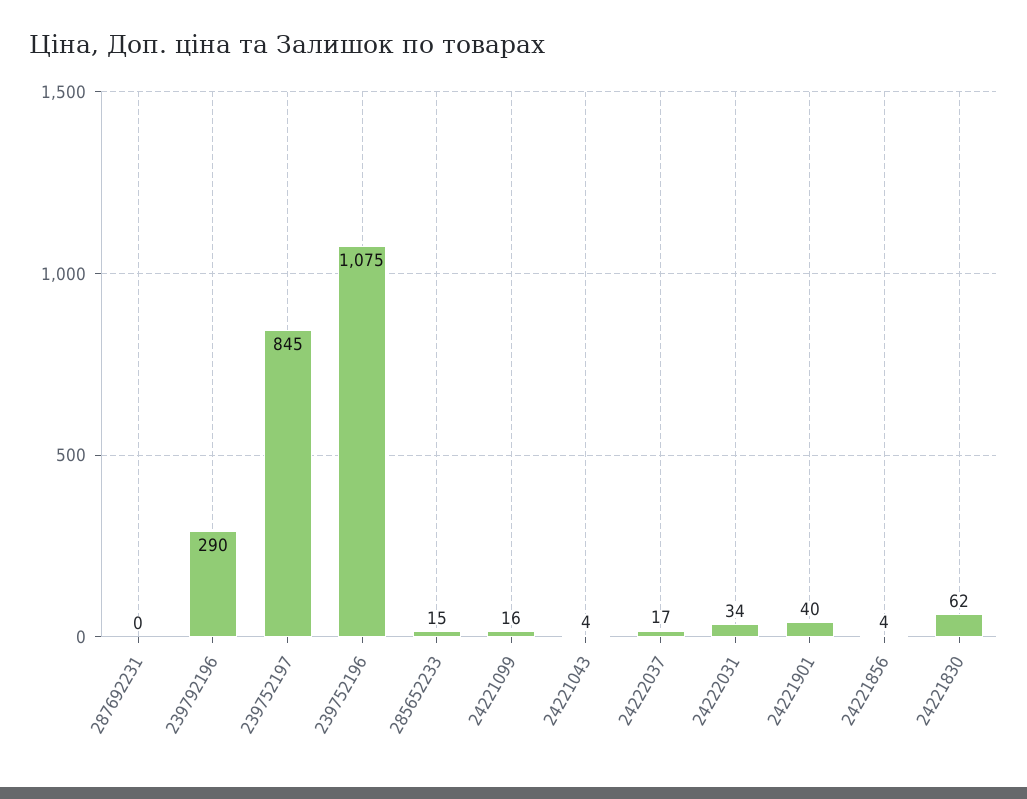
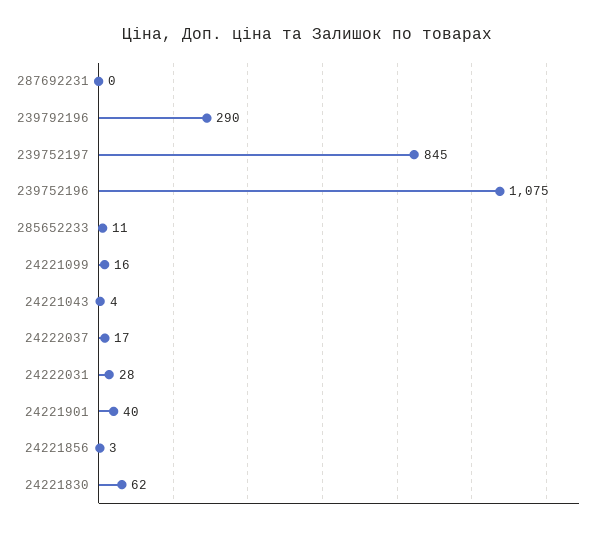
285652233: 15 -> 11
24222031: 34 -> 28
24221856: 4 -> 3

